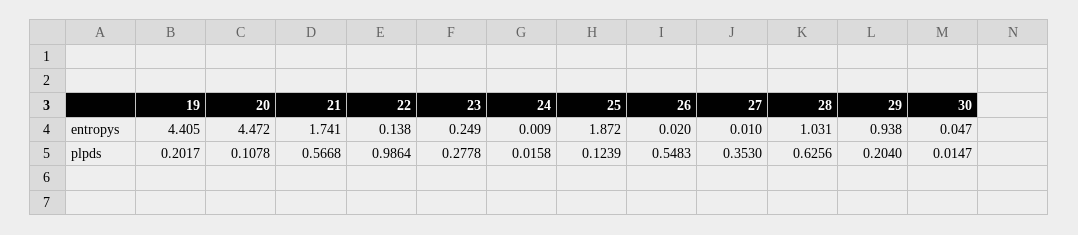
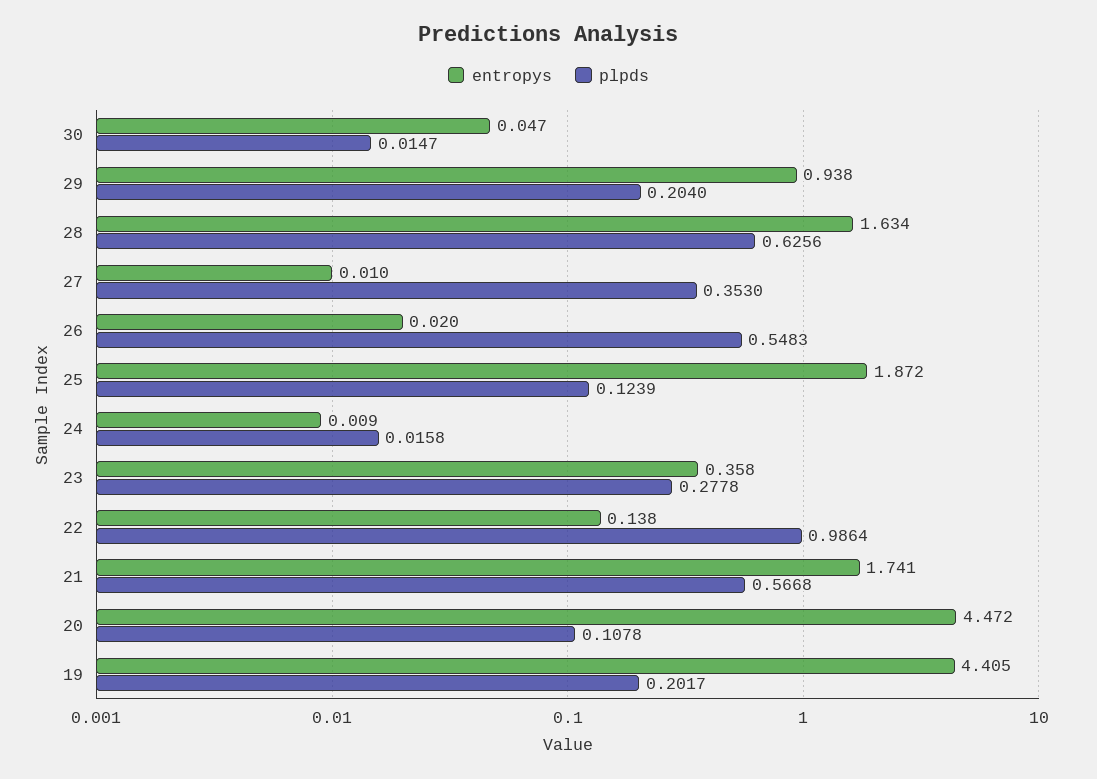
entropys, 23: 0.249 -> 0.358
entropys, 28: 1.031 -> 1.634

